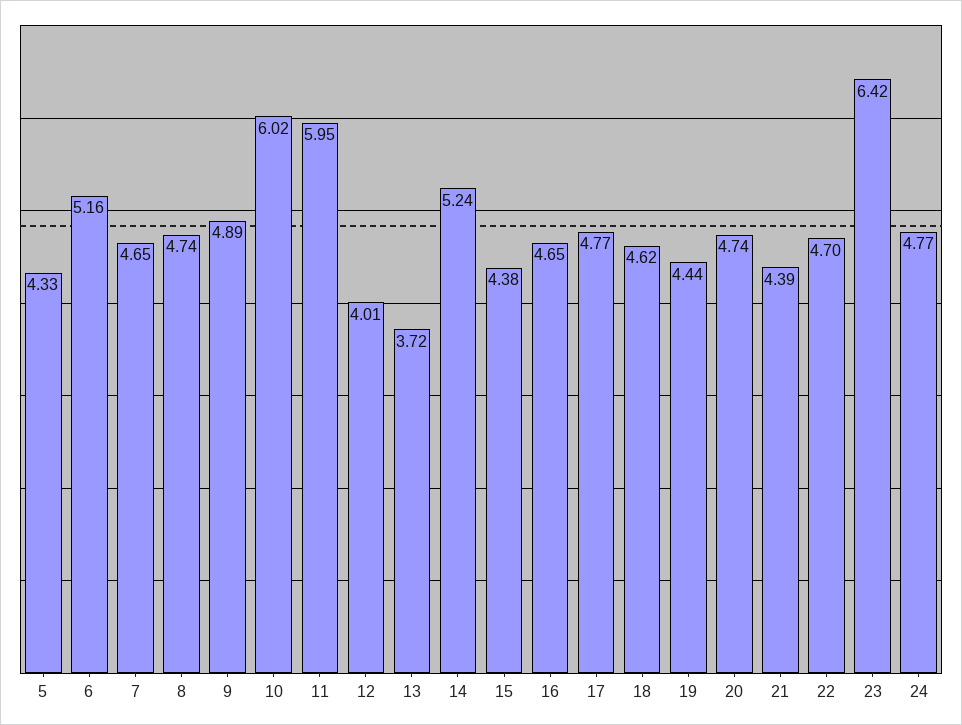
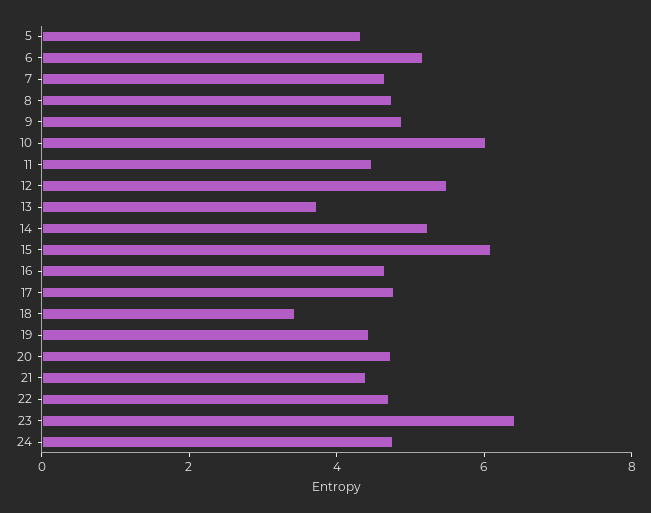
11: 5.95 -> 4.5
12: 4.01 -> 5.5
15: 4.38 -> 6
18: 4.62 -> 3.5

